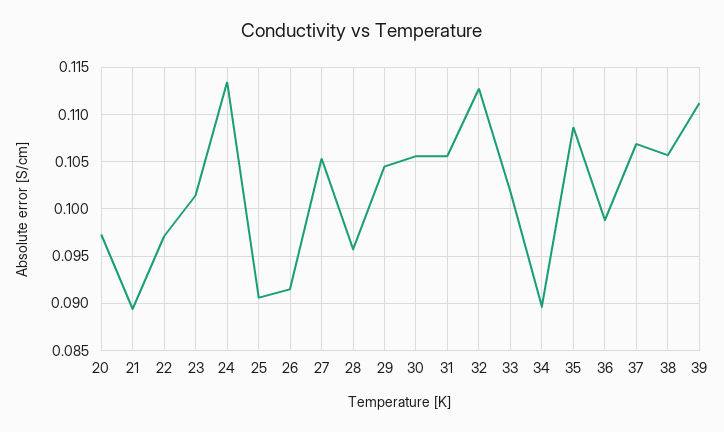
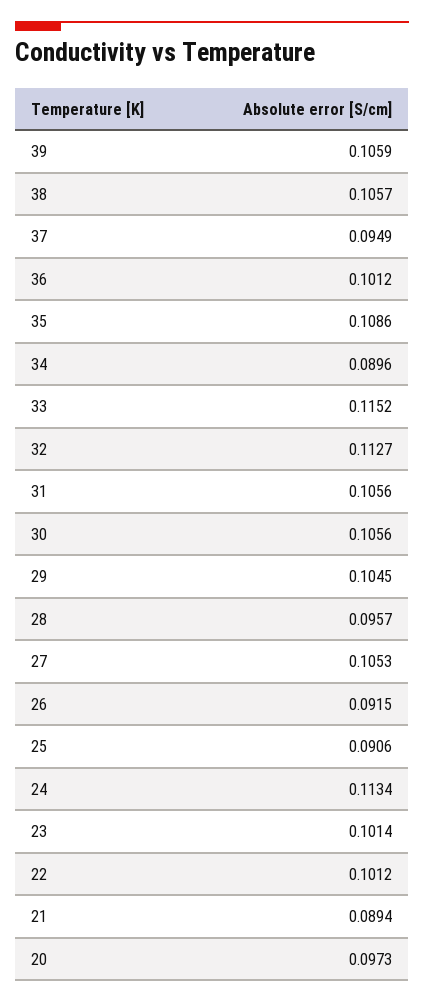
22: 0.097 -> 0.1012
33: 0.102 -> 0.1152
36: 0.099 -> 0.1012
37: 0.107 -> 0.0949
39: 0.111 -> 0.1059

